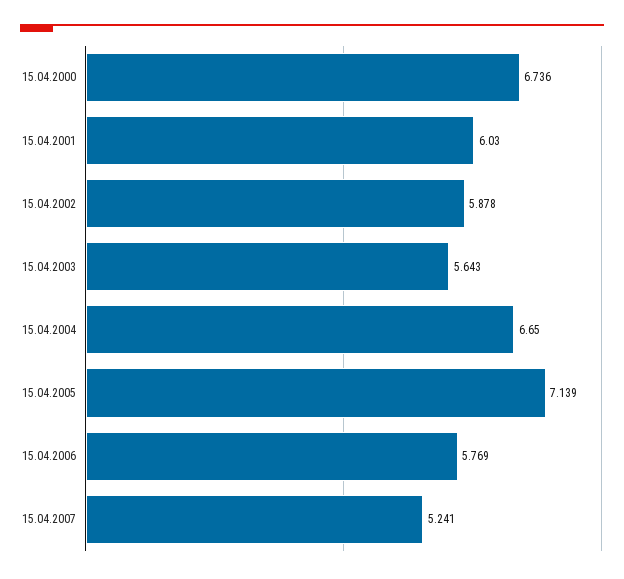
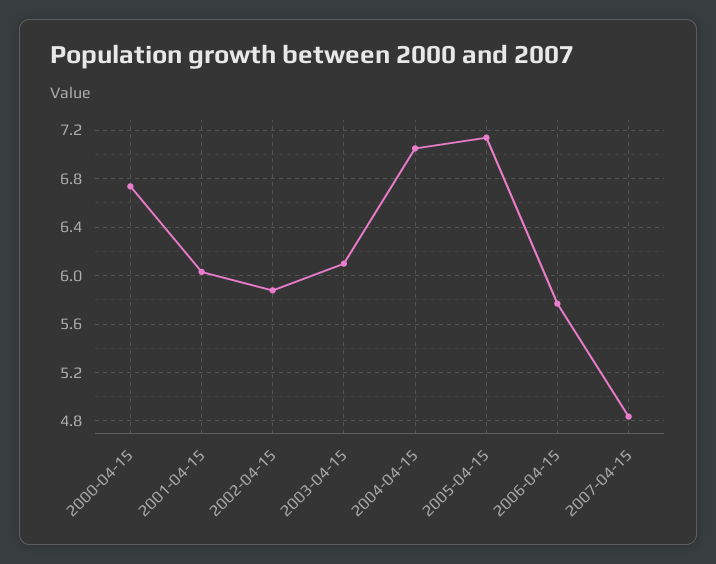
15.04.2003: 5.643 -> 6.1
15.04.2004: 6.65 -> 7.05
15.04.2007: 5.241 -> 4.85

